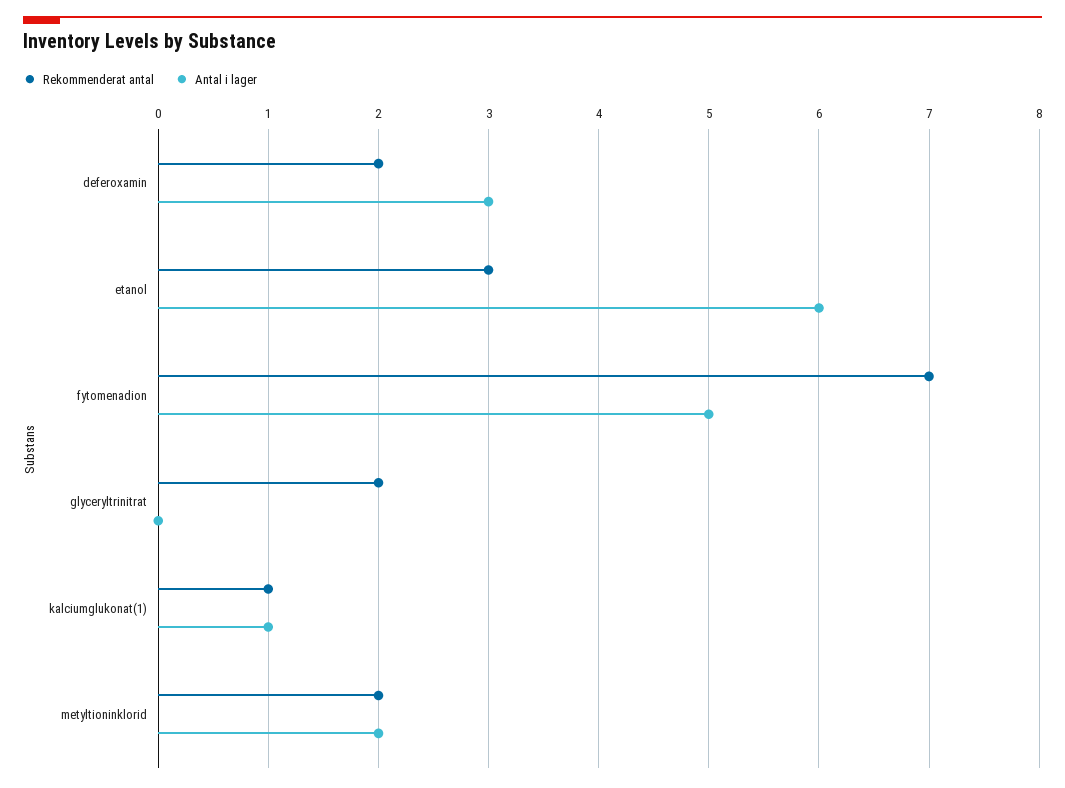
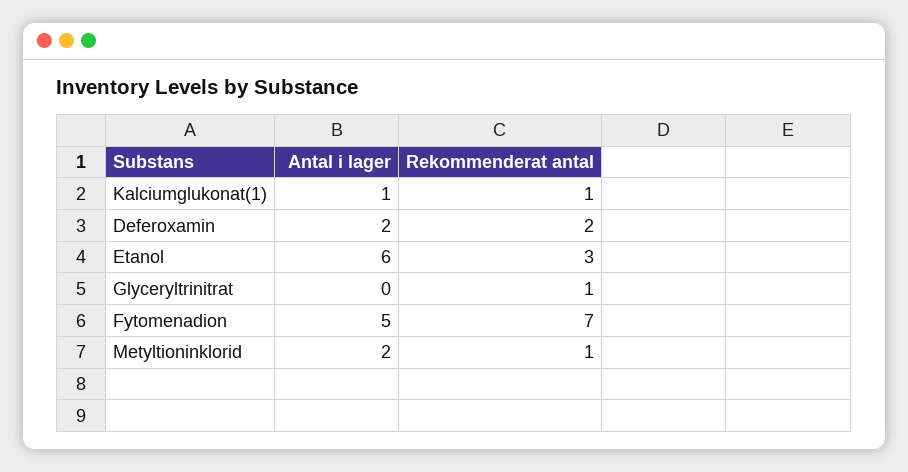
Antal i lager, deferoxamin: 3 -> 2
Rekommenderat antal, glyceryltrinitrat: 2 -> 1
Rekommenderat antal, metyltioninklorid: 2 -> 1

